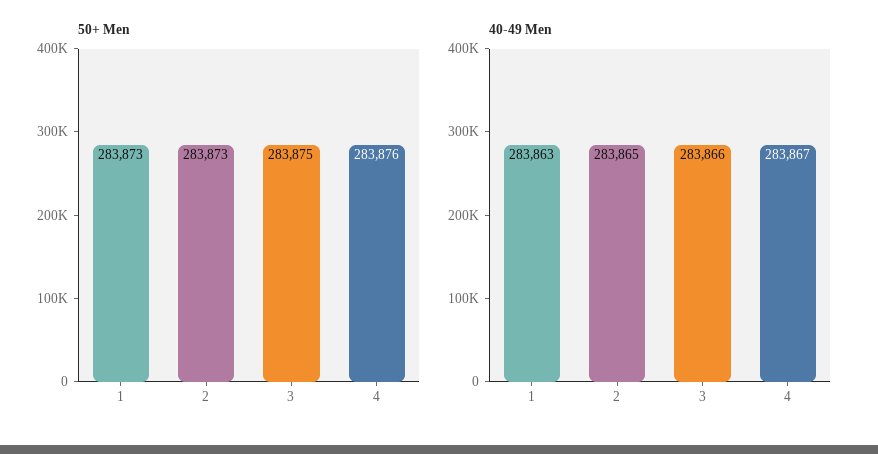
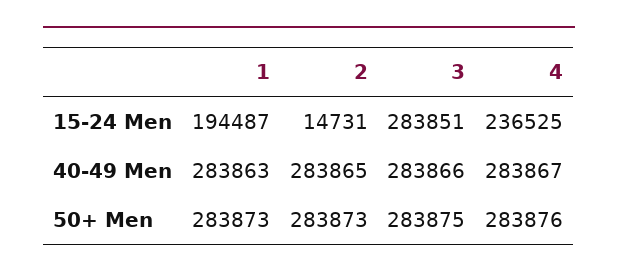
15-24 Men, 1: none -> 194487
15-24 Men, 2: none -> 14731
15-24 Men, 3: none -> 283851
15-24 Men, 4: none -> 236525

